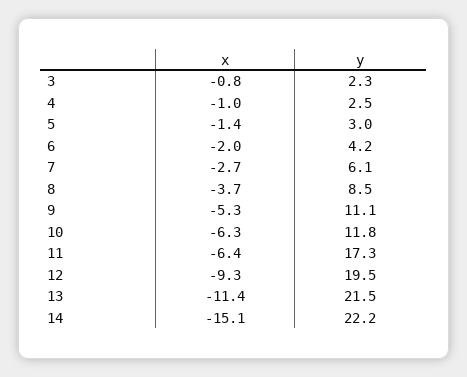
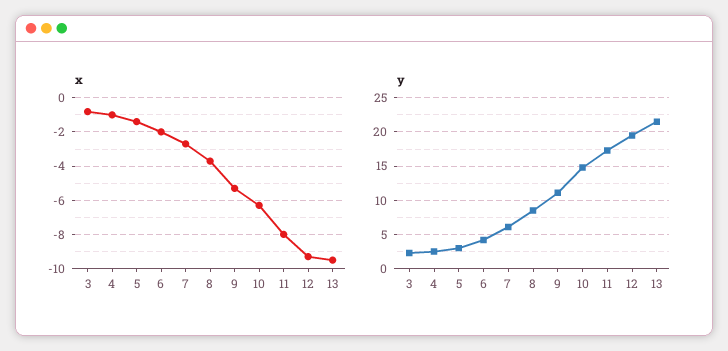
y, 10: 11.8 -> 15
x, 11: -6.4 -> -8
x, 13: -11.4 -> -9.5
x, 14: -15.1 -> none
y, 14: 22.2 -> none

